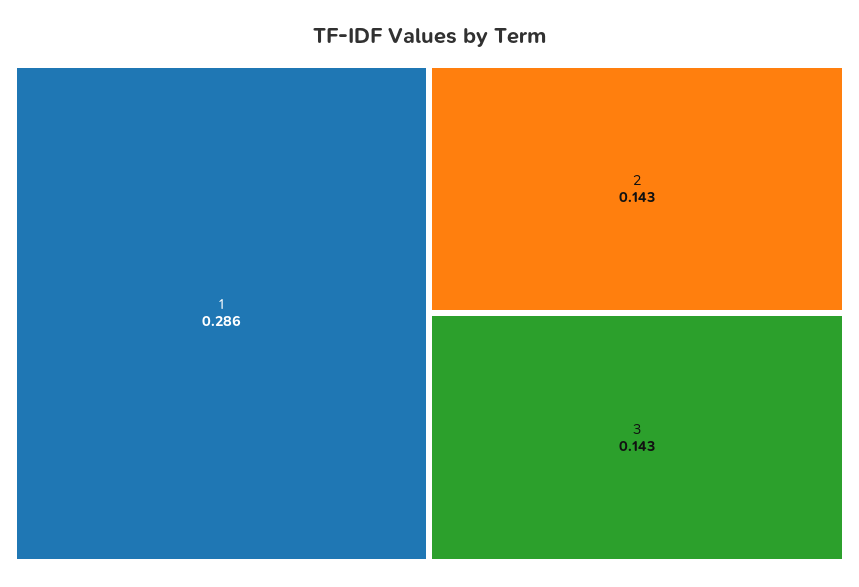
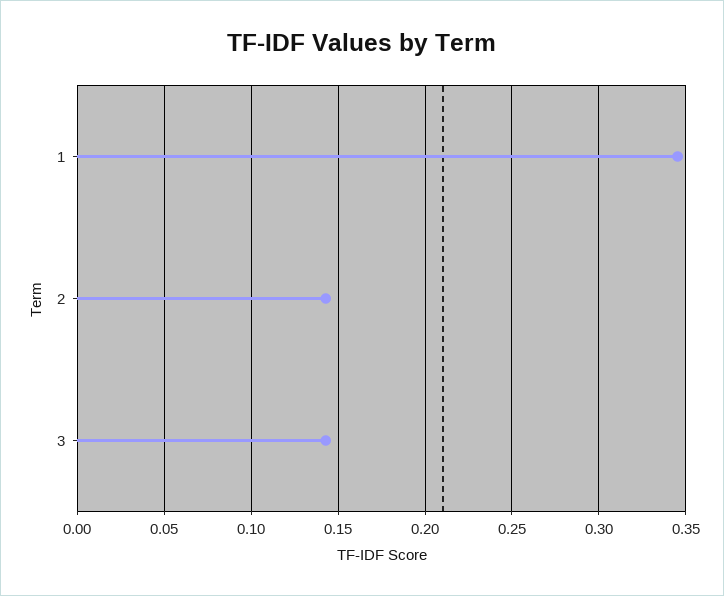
1: 0.286 -> 0.345

